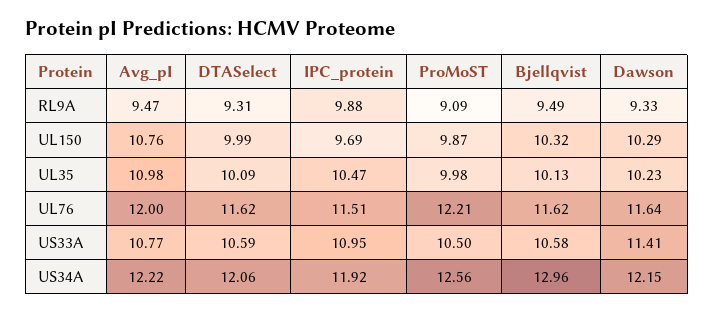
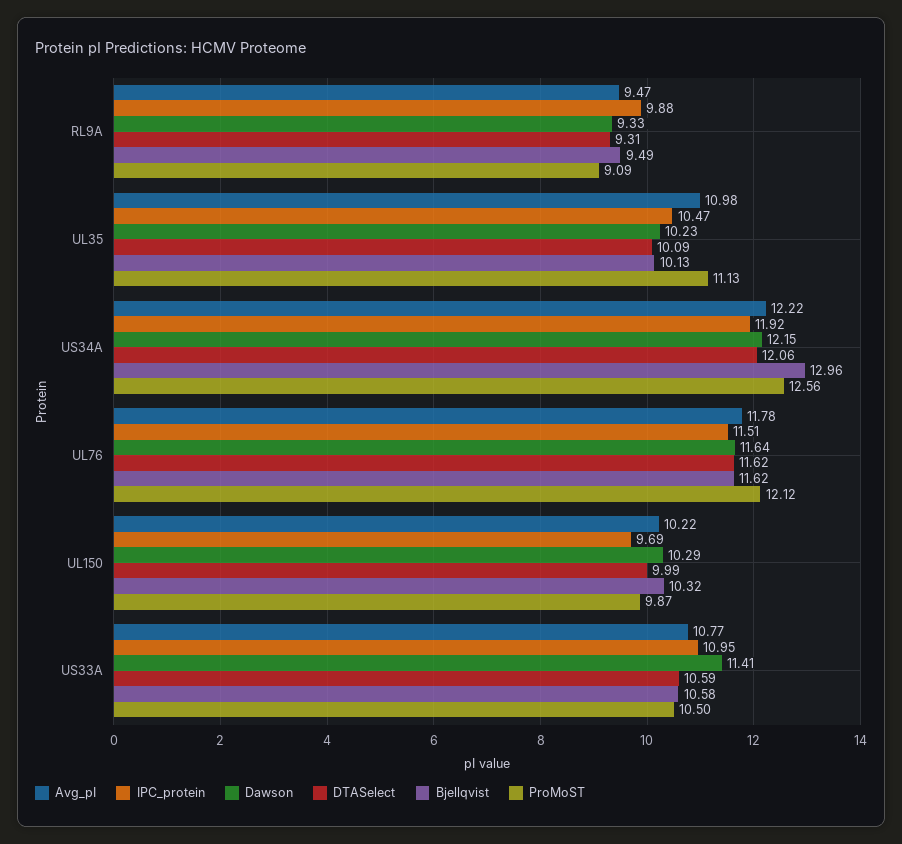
Avg_pI, UL150: 10.76 -> 10.22
ProMoST, UL35: 9.98 -> 11.13
Avg_pI, UL76: 12 -> 11.78
ProMoST, UL76: 12.21 -> 12.12

